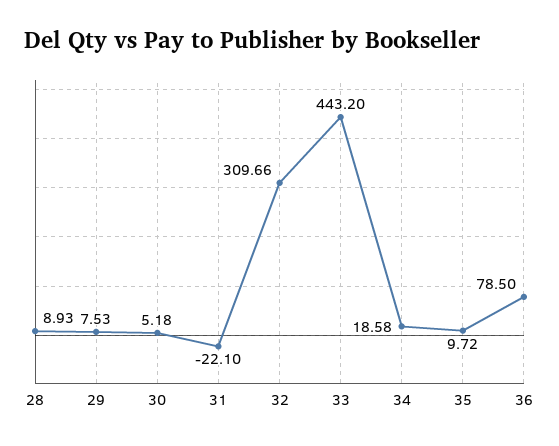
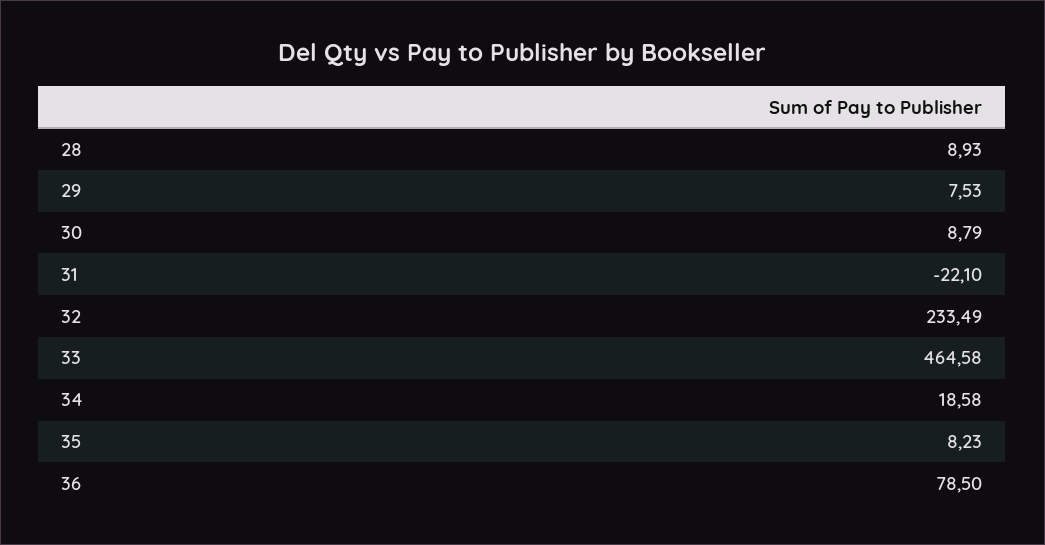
30: 5.18 -> 8.79
32: 309.66 -> 233.49
33: 443.2 -> 464.58
35: 9.72 -> 8.23

